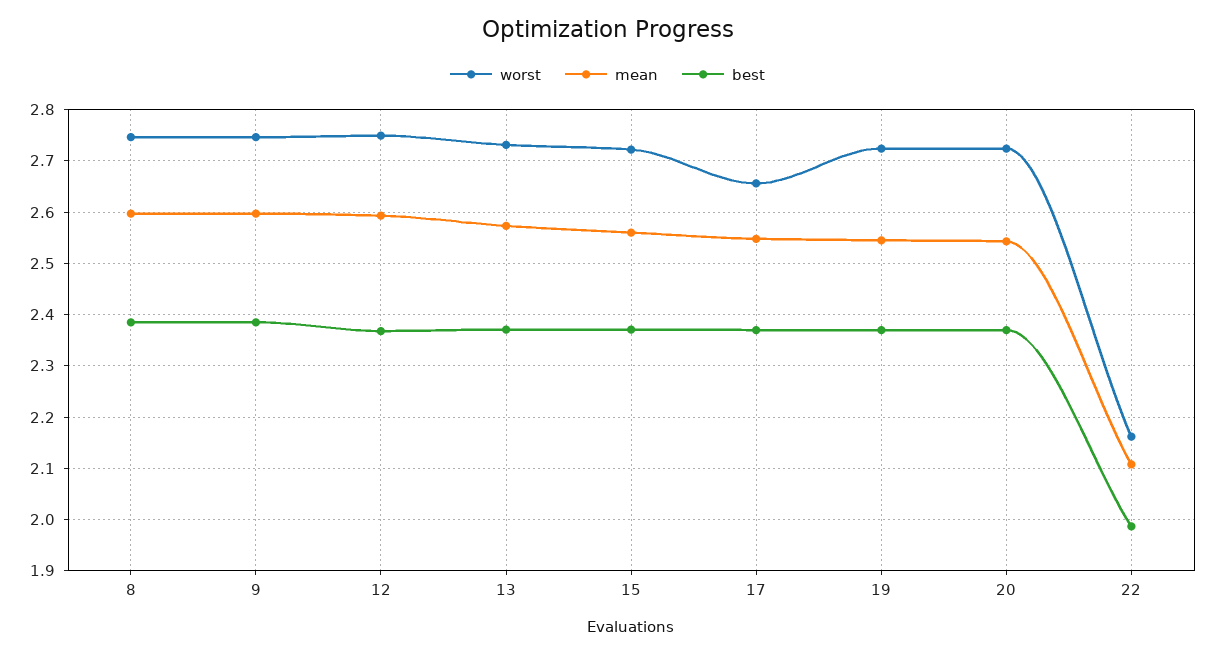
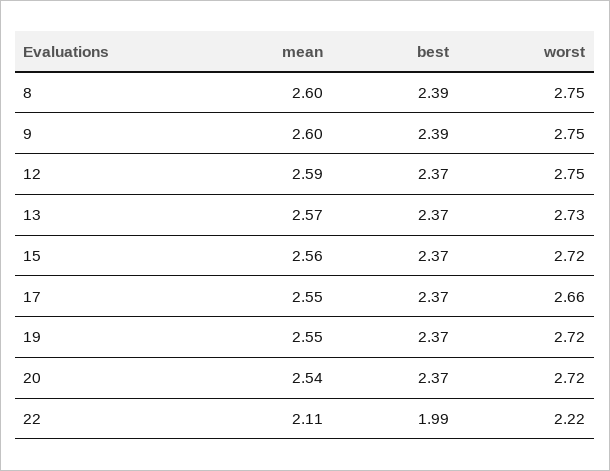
worst, 22: 2.16 -> 2.22

